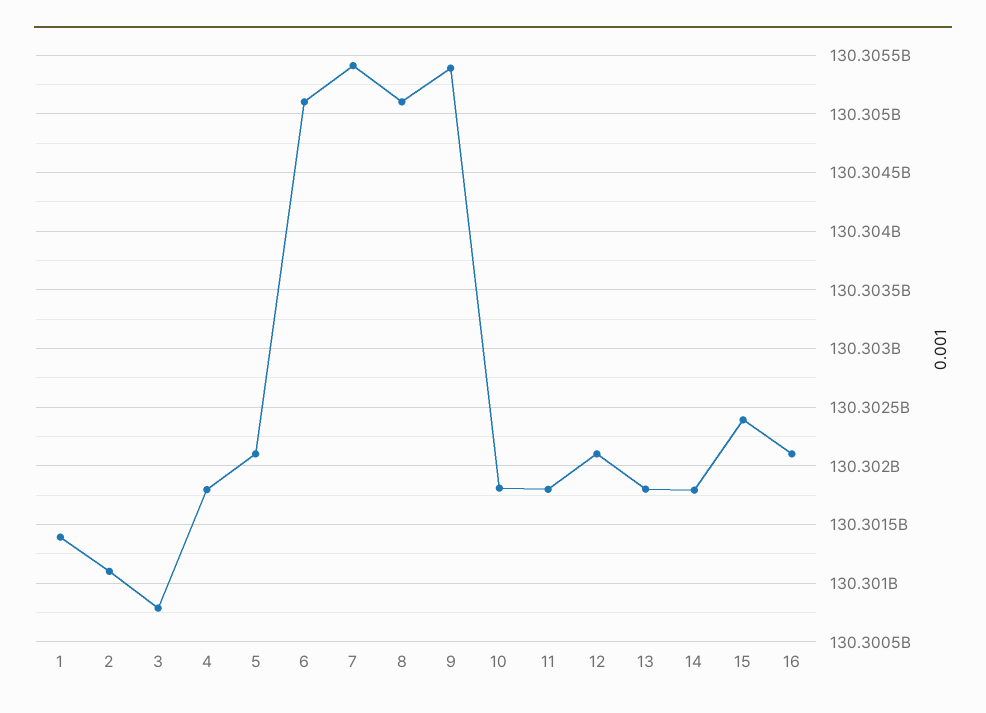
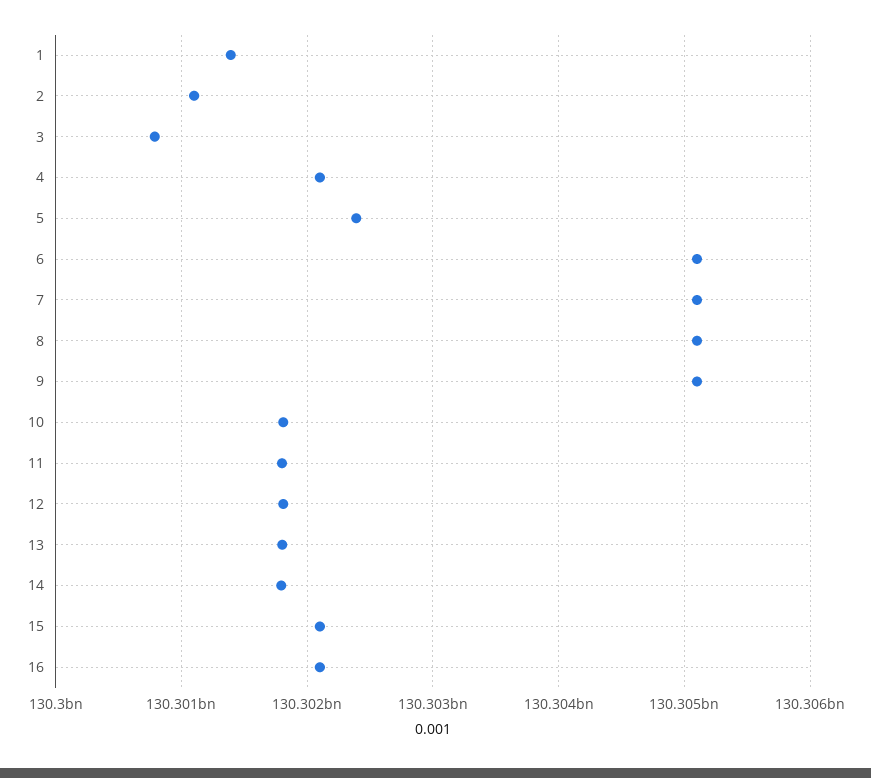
4: 130301800000 -> 130302100000
5: 130302100000 -> 130302400000
7: 130305400000 -> 130305100000
9: 130305400000 -> 130305100000
12: 130302100000 -> 130301800000
15: 130302400000 -> 130302100000

